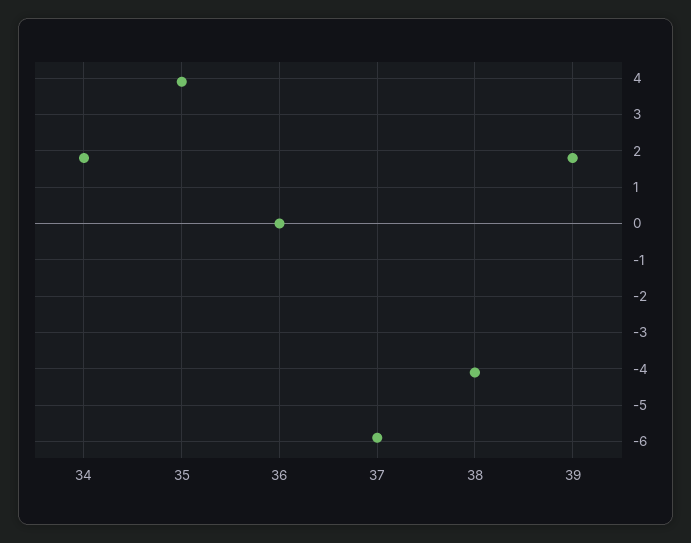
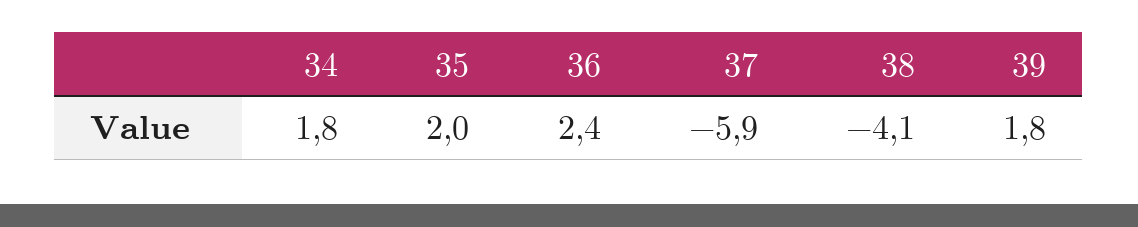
35: 4 -> 2
36: 0 -> 2.4

